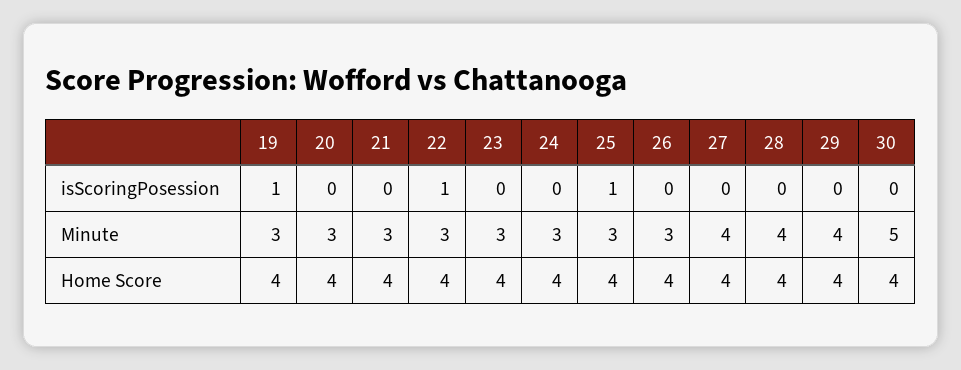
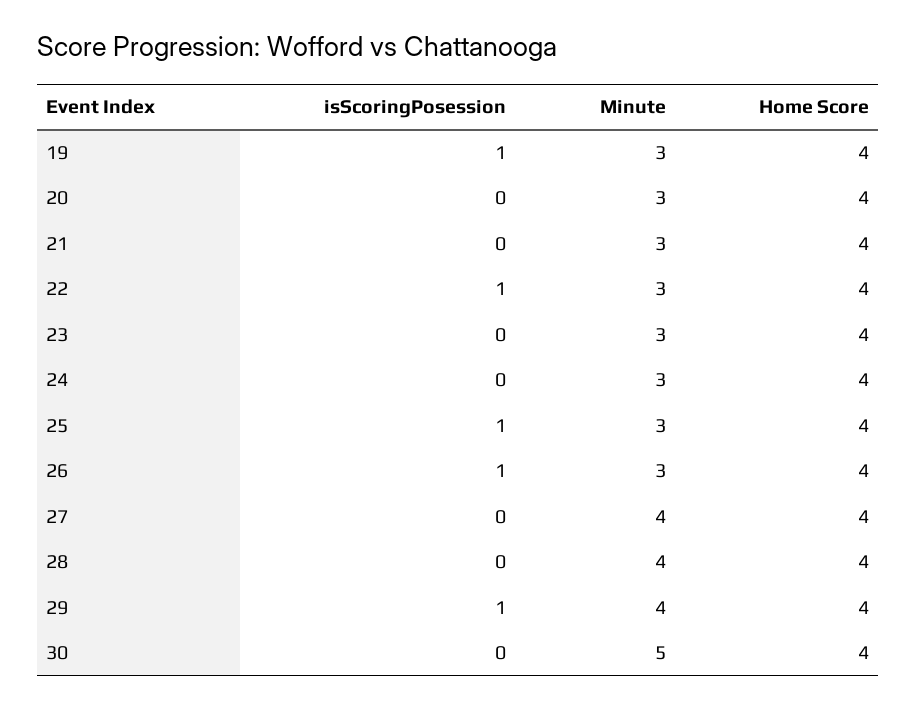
26, isScoringPosession: 0 -> 1
29, isScoringPosession: 0 -> 1

